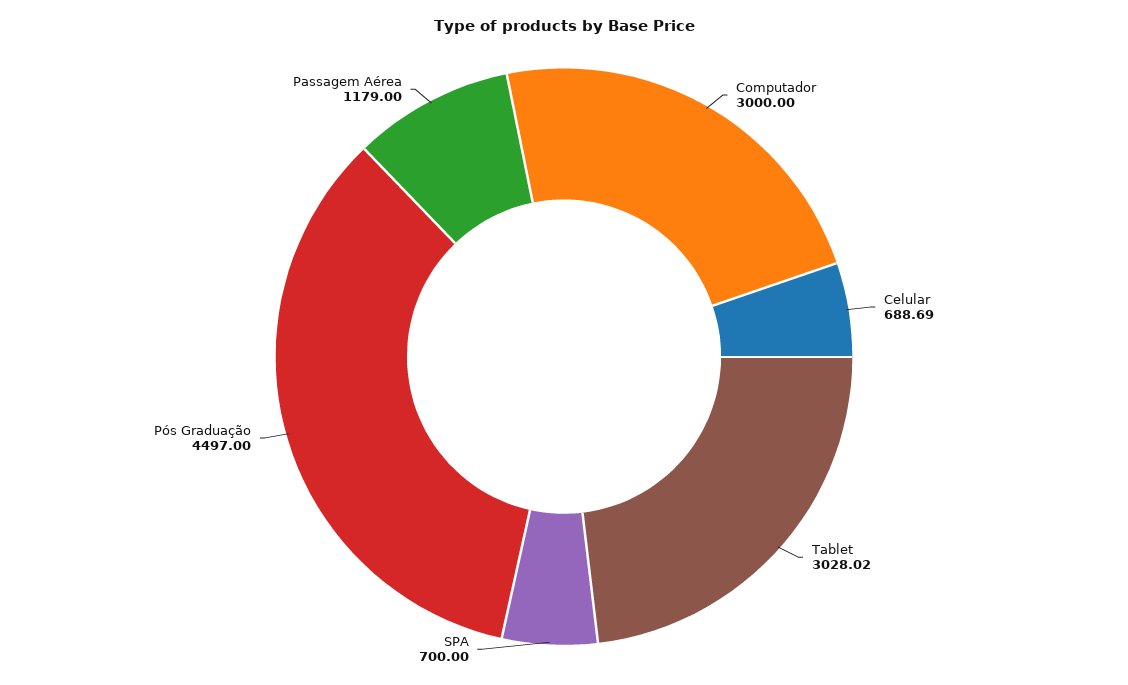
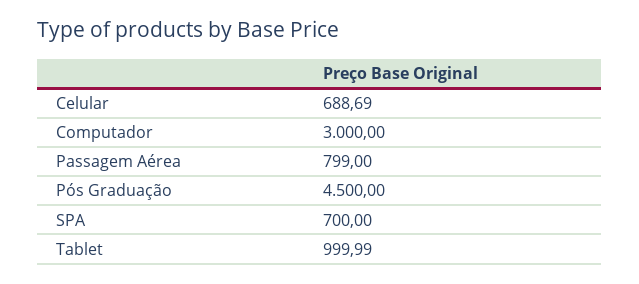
Tablet: 3028.02 -> 999.99
Pós Graduação: 4497 -> 4500
Passagem Aérea: 1179 -> 799

